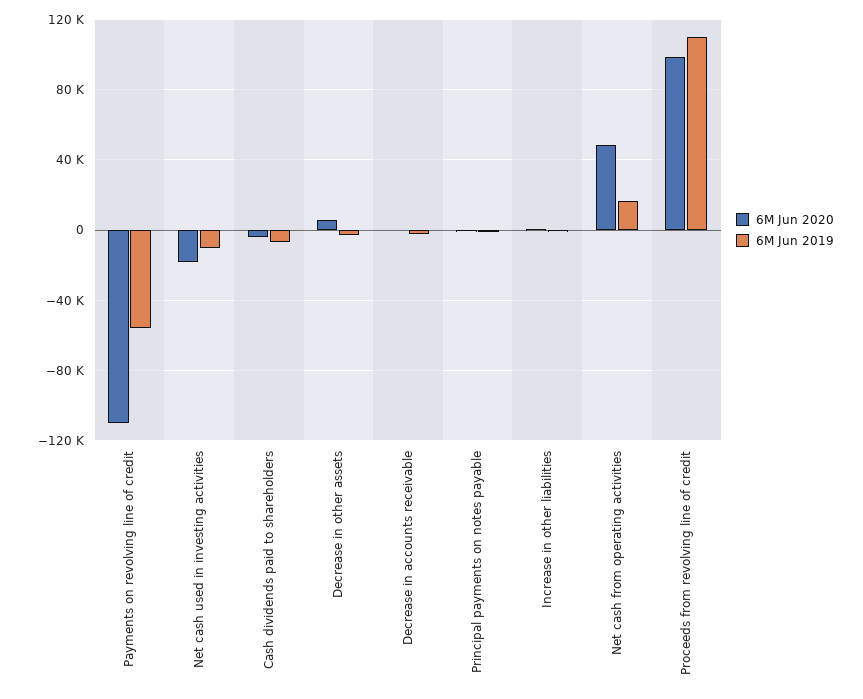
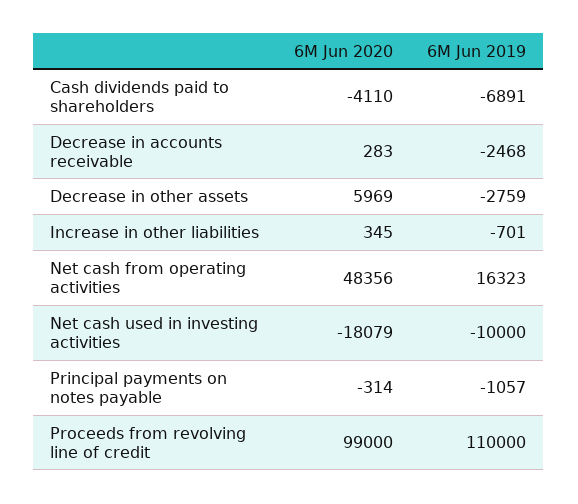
6M Jun 2020, Payments on revolving line of credit: -110000 -> none
6M Jun 2019, Payments on revolving line of credit: -55000 -> none

